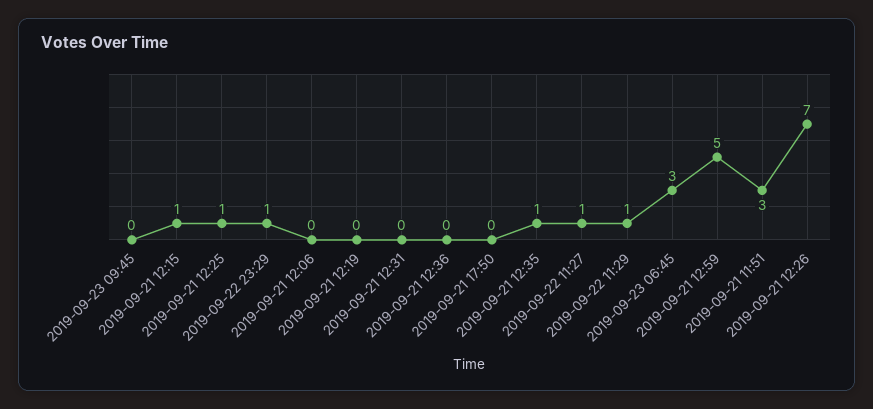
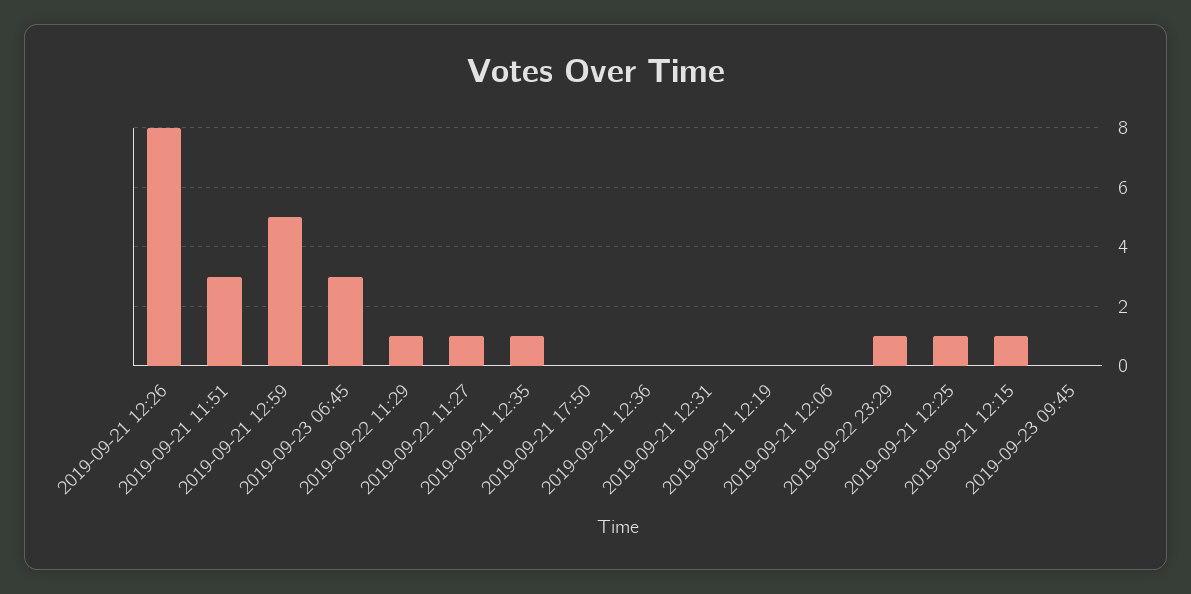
2019-09-21 12:26: 7 -> 8

